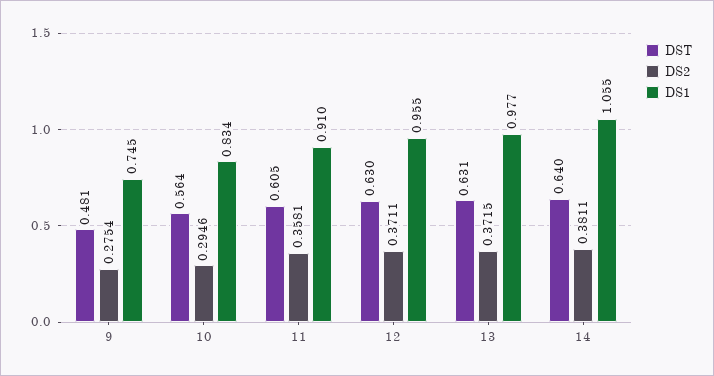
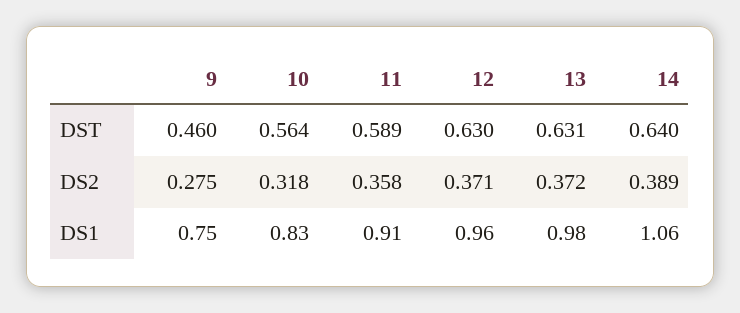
DST, 9: 0.481 -> 0.46
DS2, 10: 0.2946 -> 0.318
DST, 11: 0.605 -> 0.589
DS2, 14: 0.3811 -> 0.389

